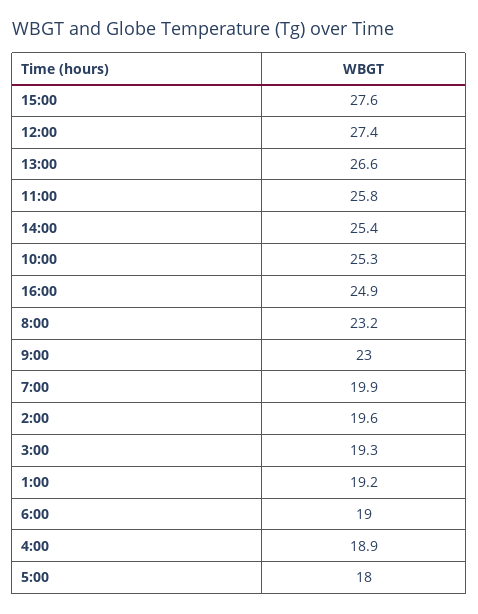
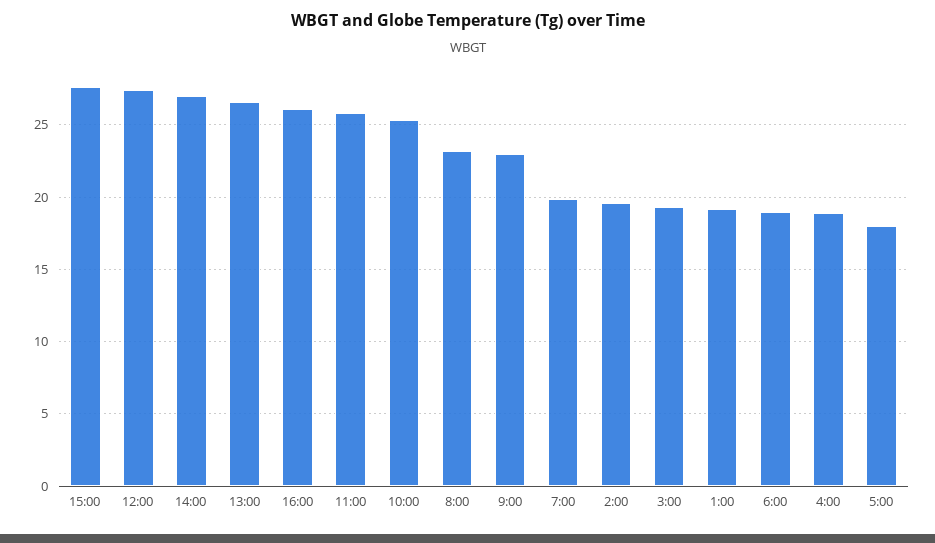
14:00: 25.4 -> 27
16:00: 24.9 -> 26

